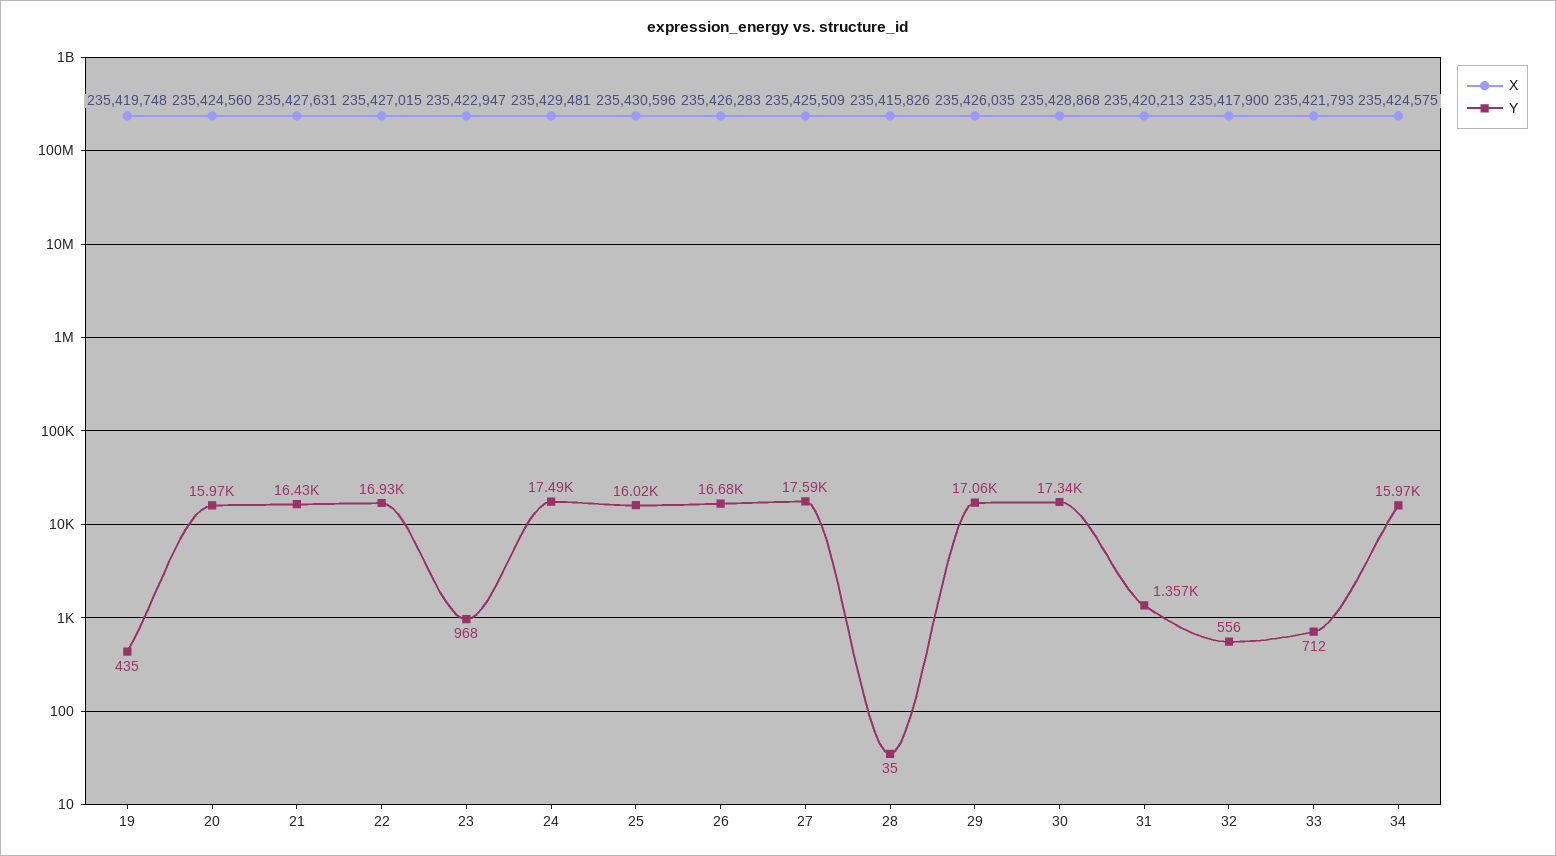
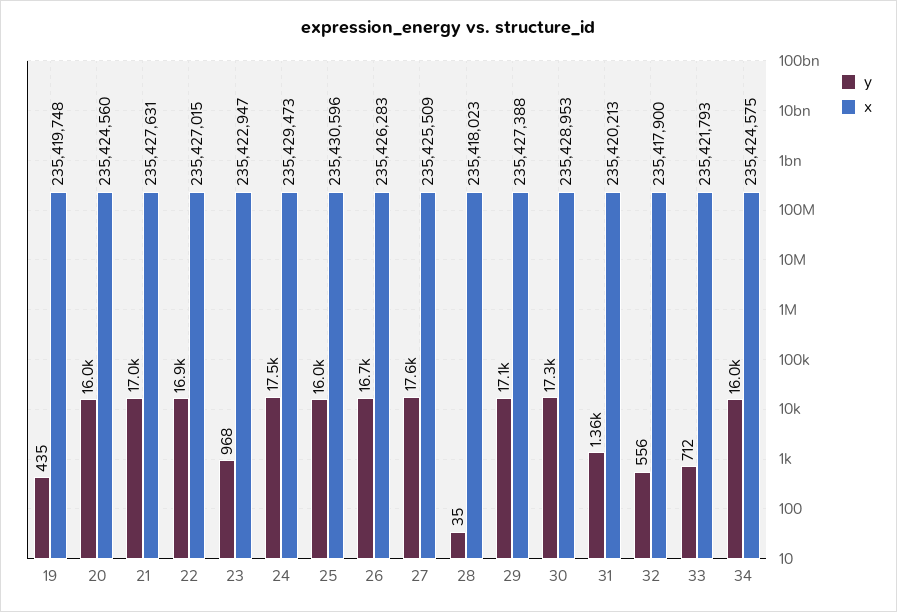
Y, 21: 16430 -> 17000
X, 24: 235429481 -> 235429473
X, 28: 235415826 -> 235418023
X, 29: 235426035 -> 235427388
X, 30: 235428868 -> 235428953

